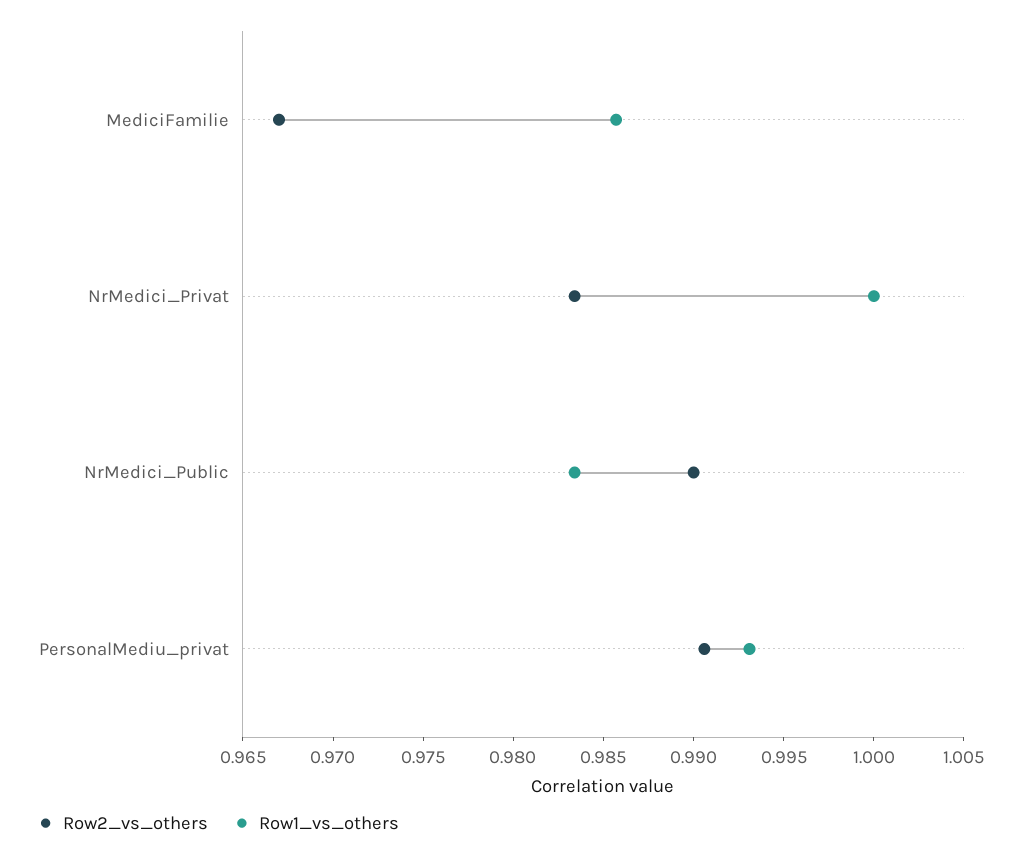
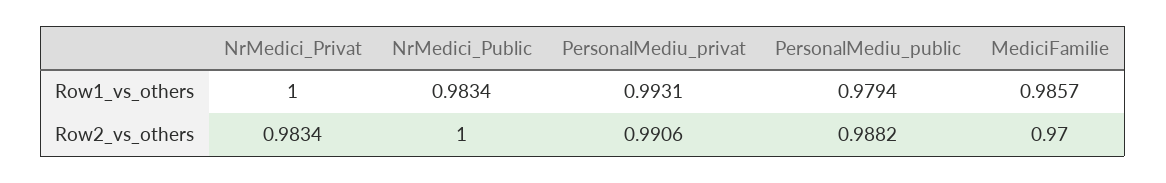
Row2_vs_others, MediciFamilie: 0.967 -> 0.97
Row2_vs_others, NrMedici_Public: 0.99 -> 1
Row1_vs_others, PersonalMediu_public: none -> 0.9794
Row2_vs_others, PersonalMediu_public: none -> 0.9882

